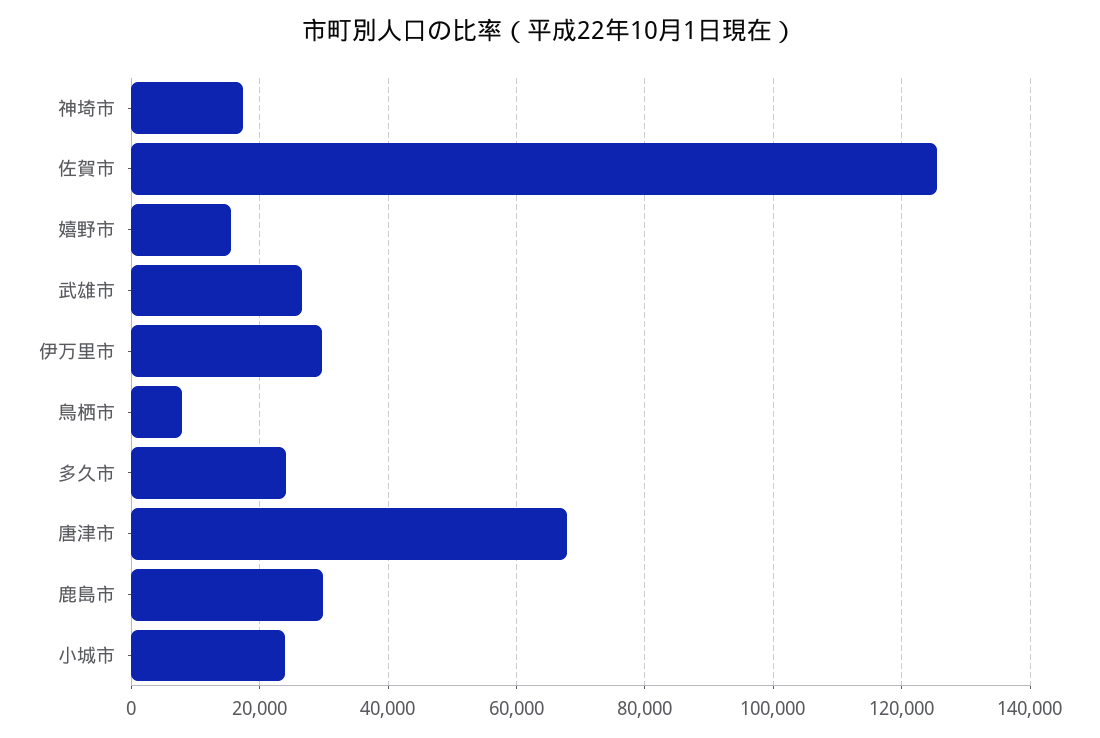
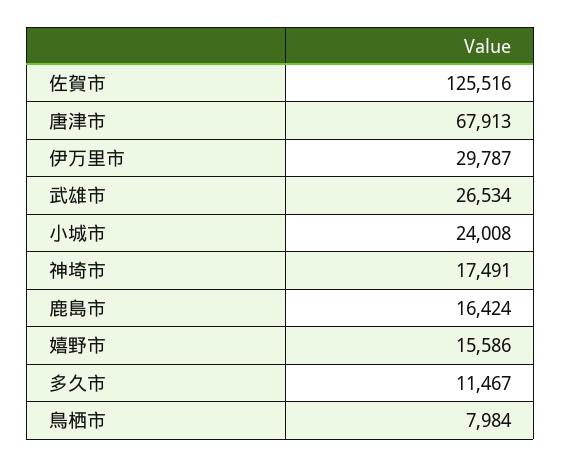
多久市: 24000 -> 11467
鹿島市: 30000 -> 16424

